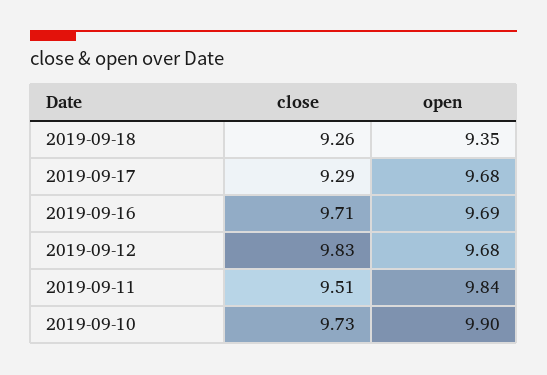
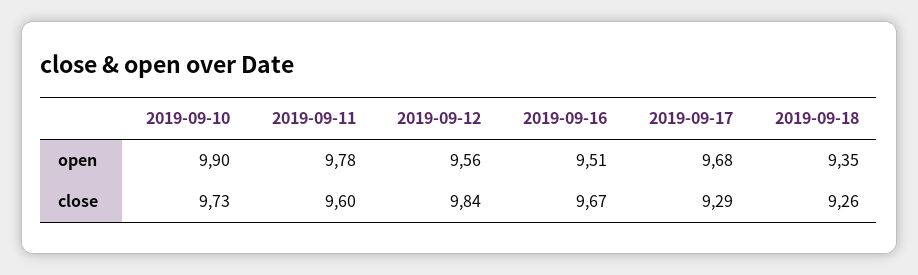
close, 2019-09-16: 9.71 -> 9.67
open, 2019-09-16: 9.69 -> 9.51
close, 2019-09-12: 9.83 -> 9.84
open, 2019-09-12: 9.68 -> 9.56
close, 2019-09-11: 9.51 -> 9.6
open, 2019-09-11: 9.84 -> 9.78

